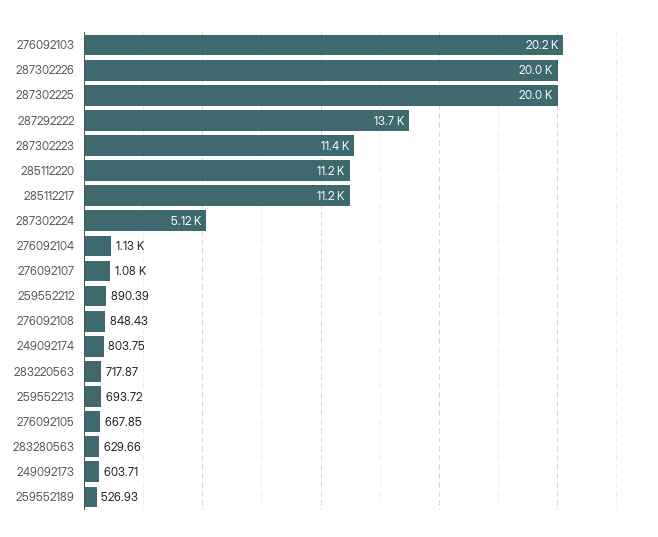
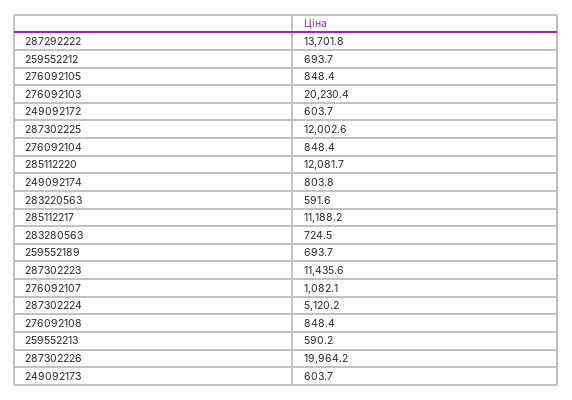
287302225: 20000 -> 12002.6
285112220: 11200 -> 12081.7
276092104: 1130 -> 848.4
259552212: 890.39 -> 693.7
283220563: 717.87 -> 591.6
259552213: 693.72 -> 590.2
276092105: 667.85 -> 848.4
283280563: 629.66 -> 724.5
259552189: 526.93 -> 693.7
249092172: none -> 603.7

